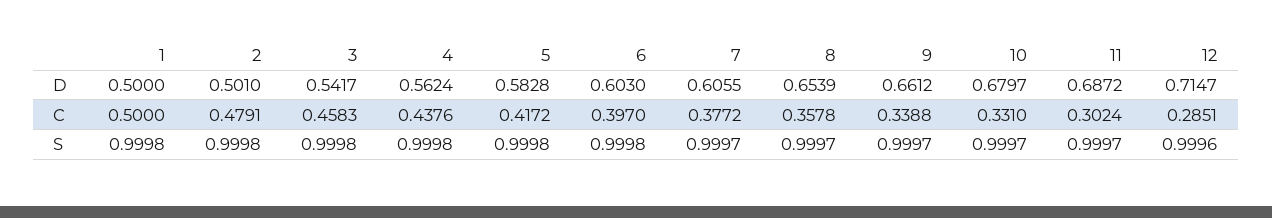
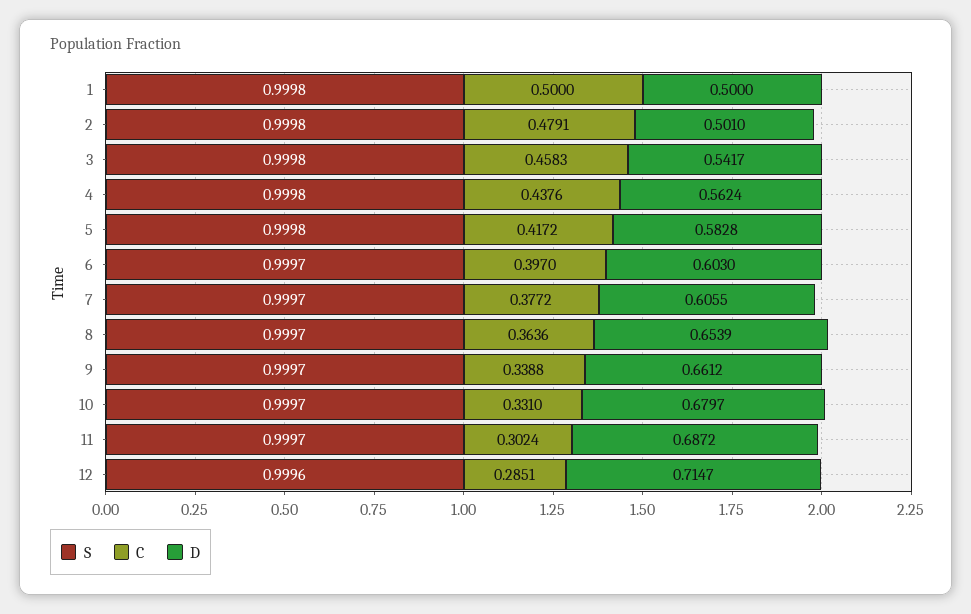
C, 8: 0.3578 -> 0.3636
S, 6: 0.9998 -> 0.9997

